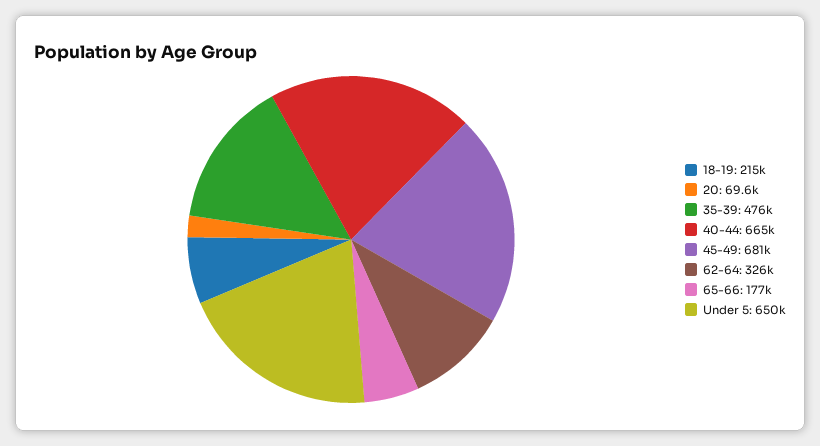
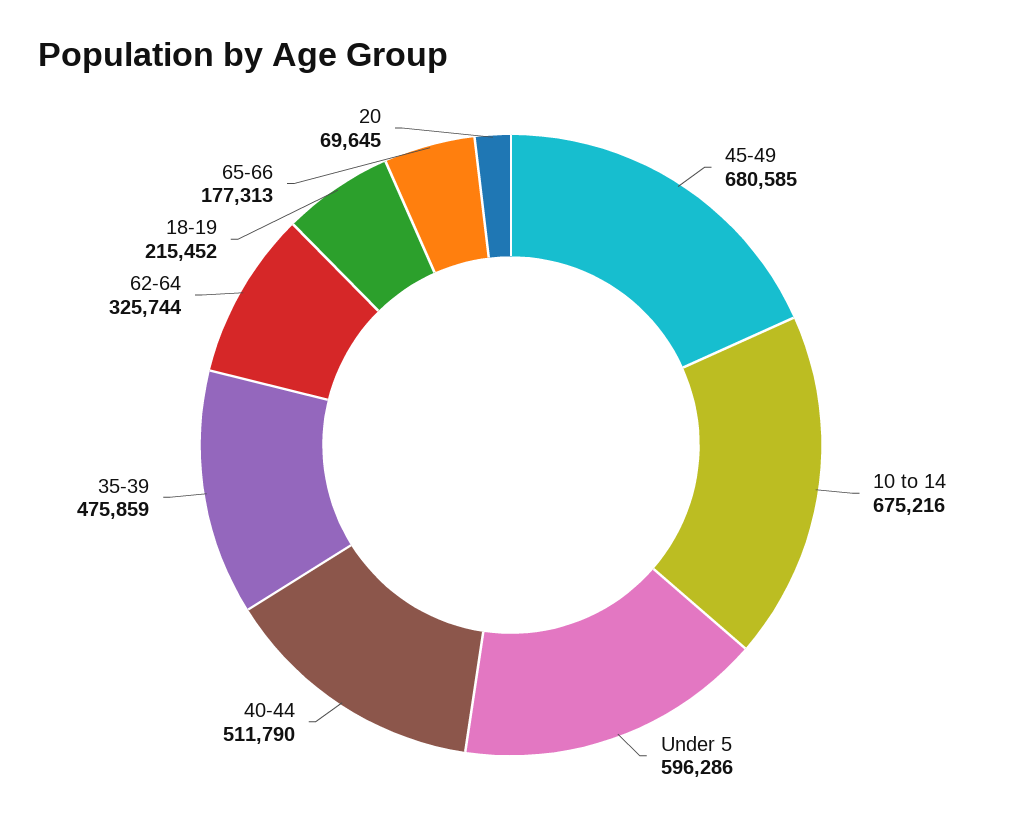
40-44: 665000 -> 511790
Under 5: 650000 -> 596286
10 to 14: none -> 675216

